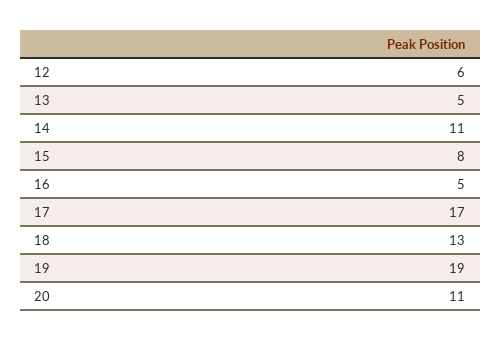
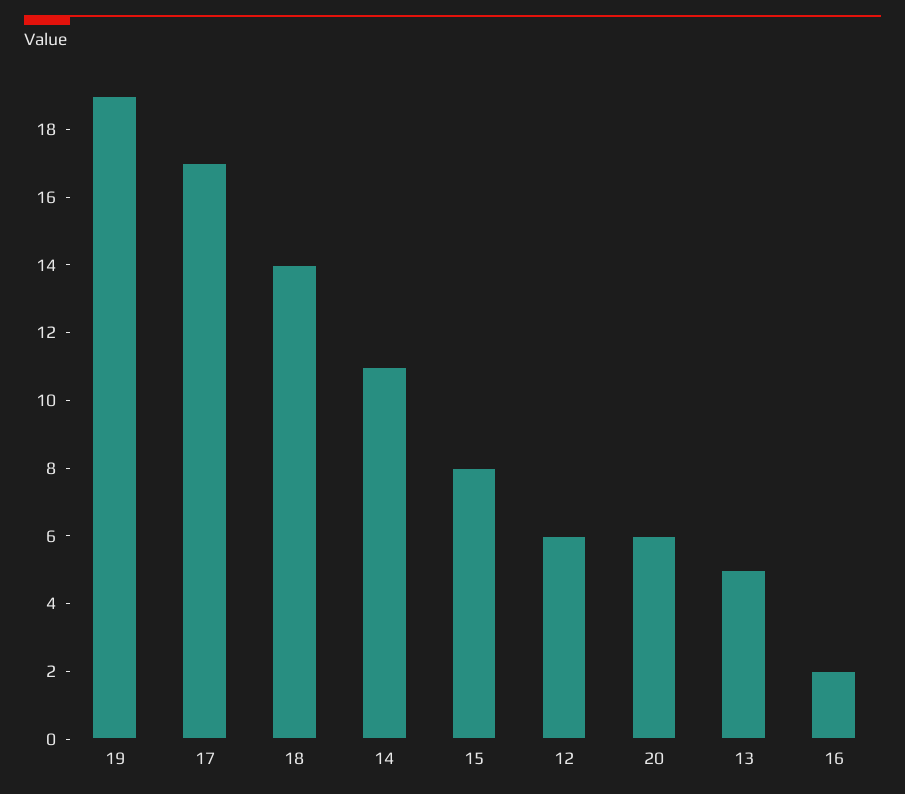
16: 5 -> 2
18: 13 -> 14
20: 11 -> 6

